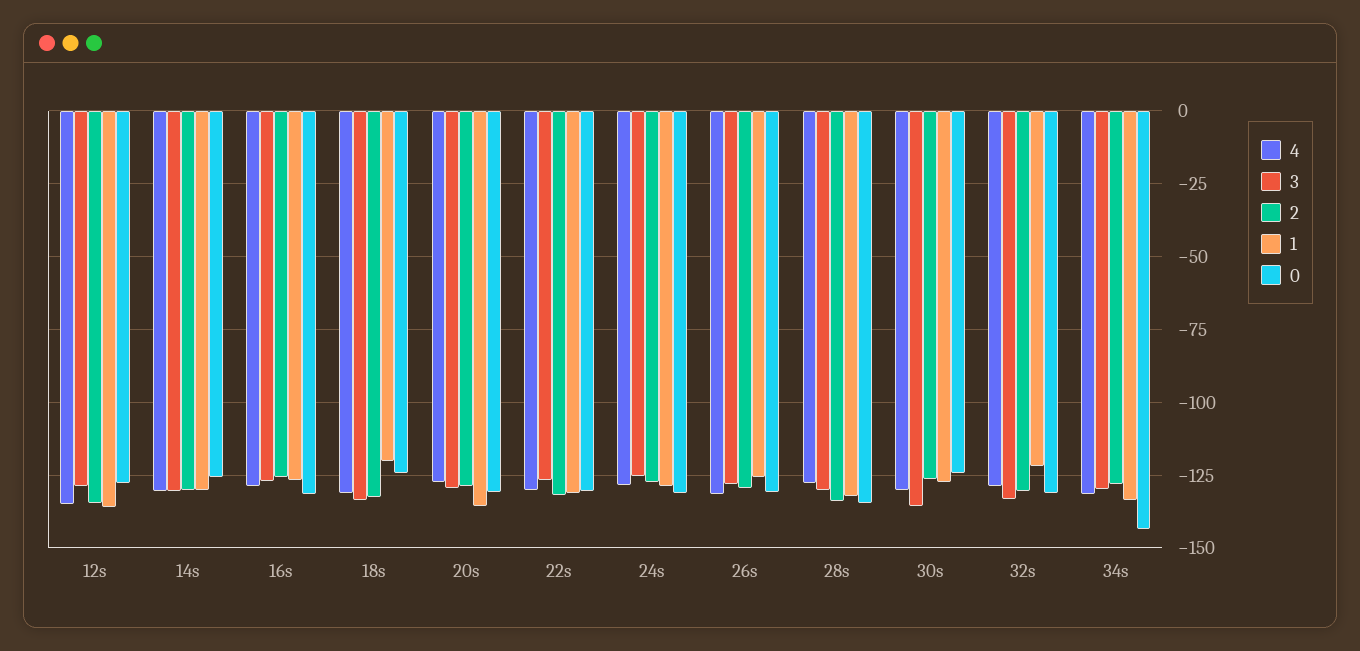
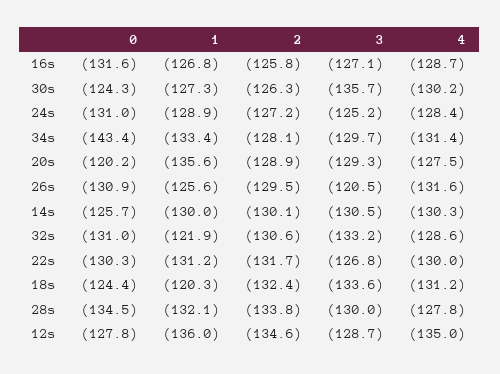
0, 20s: -130 -> -120.2
3, 26s: -127.5 -> -120.5

